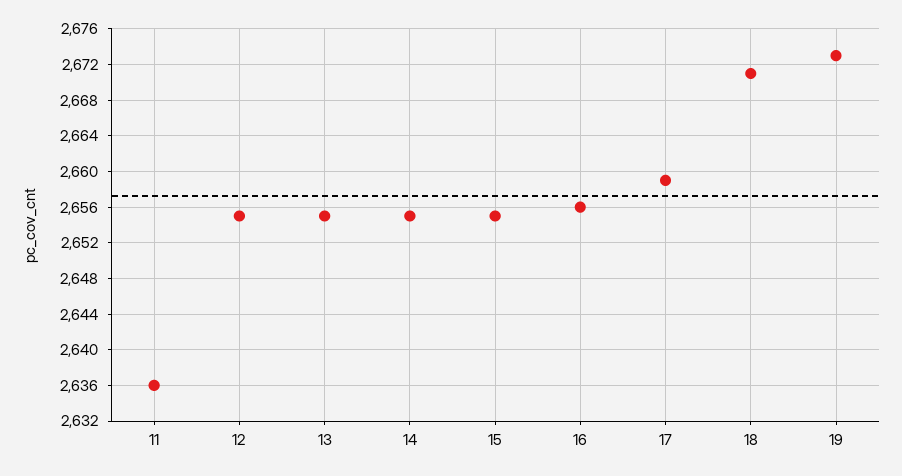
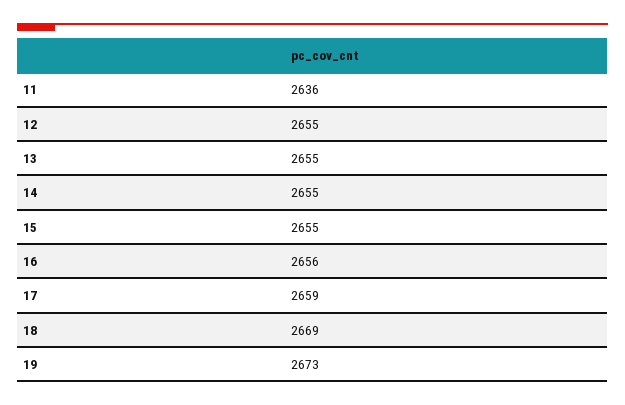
18: 2671 -> 2669

